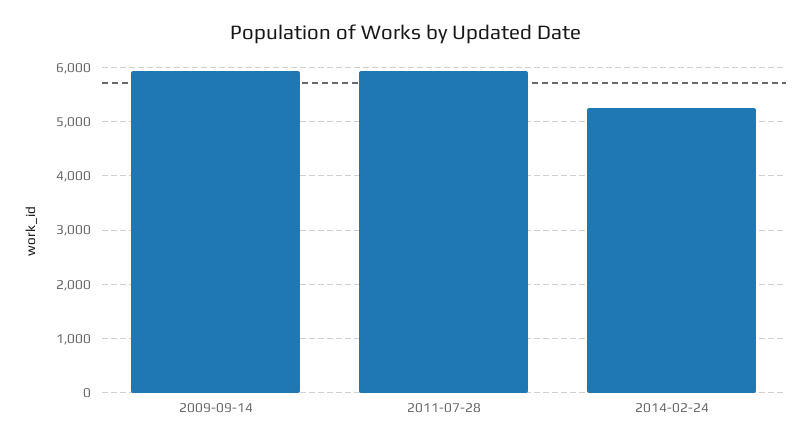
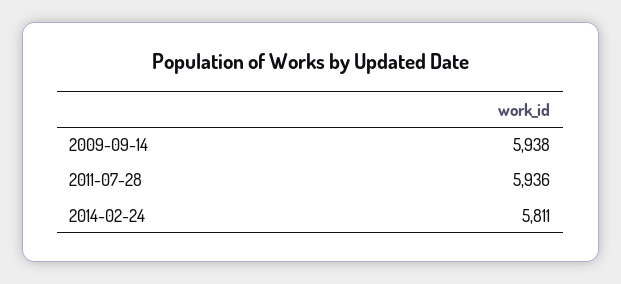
2014-02-24: 5200 -> 5811

